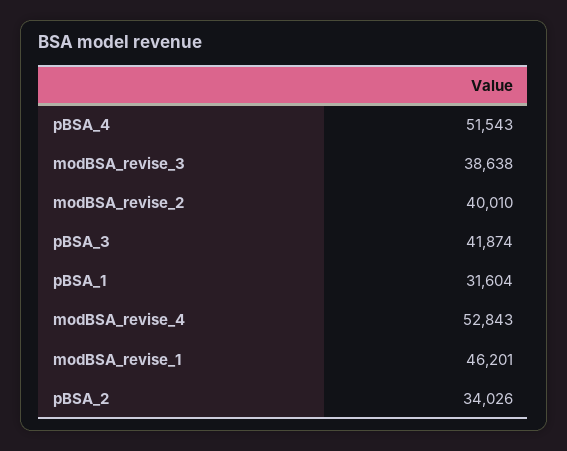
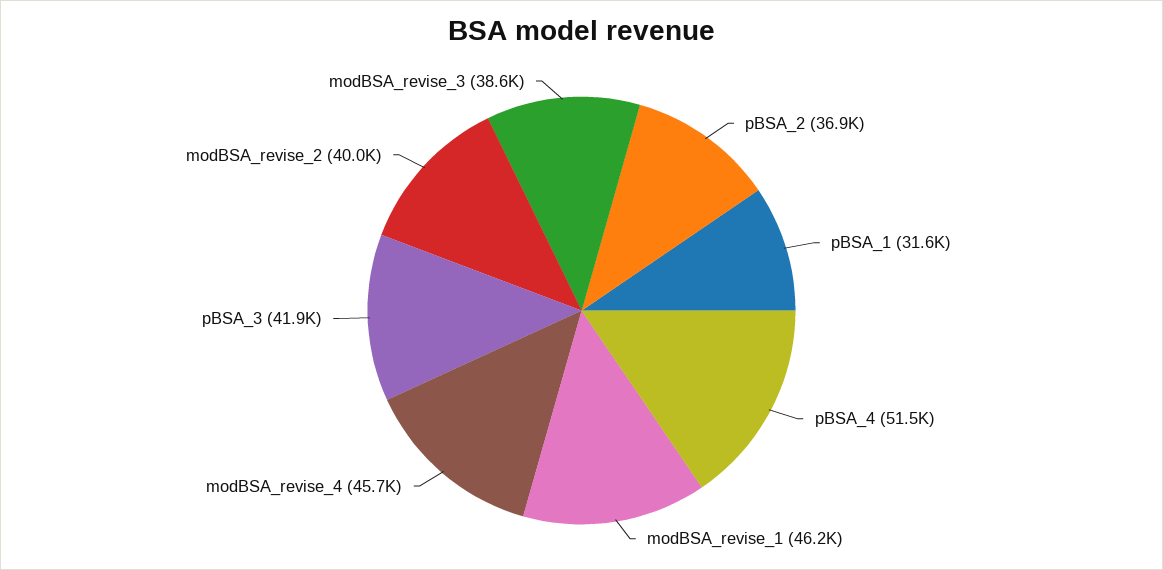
modBSA_revise_4: 52843 -> 45700
pBSA_2: 34026 -> 36900

